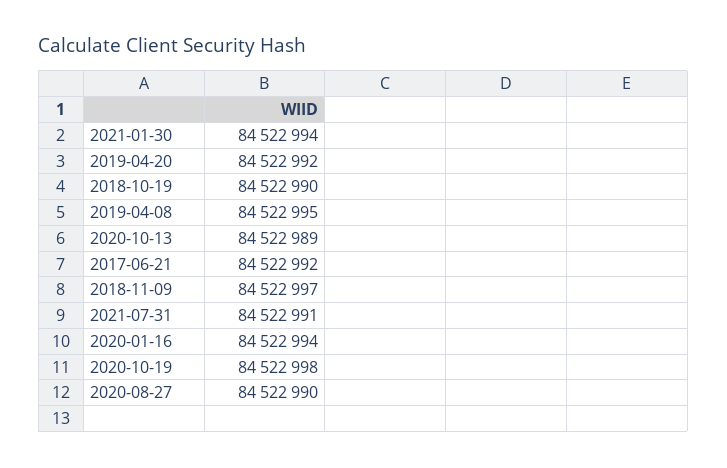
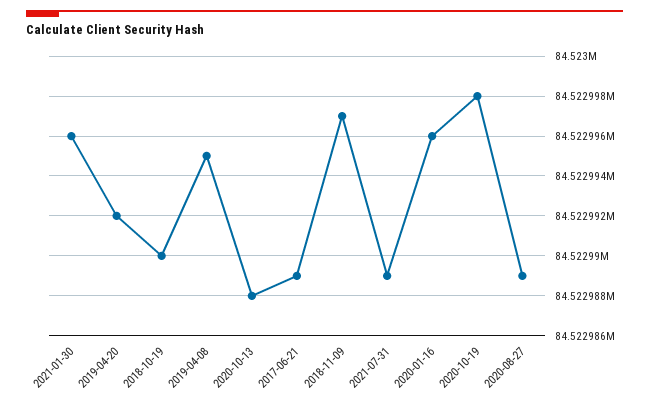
2021-01-30: 84522994 -> 84522996
2020-10-13: 84522989 -> 84522988
2017-06-21: 84522992 -> 84522989
2021-07-31: 84522991 -> 84522989
2020-01-16: 84522994 -> 84522996
2020-08-27: 84522990 -> 84522989

